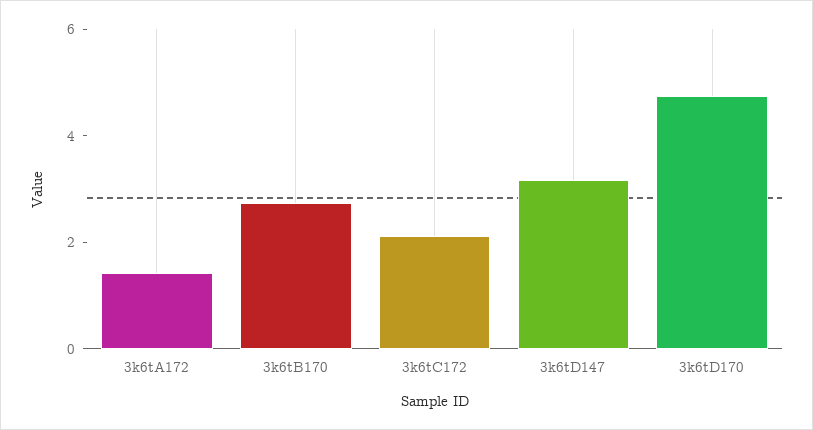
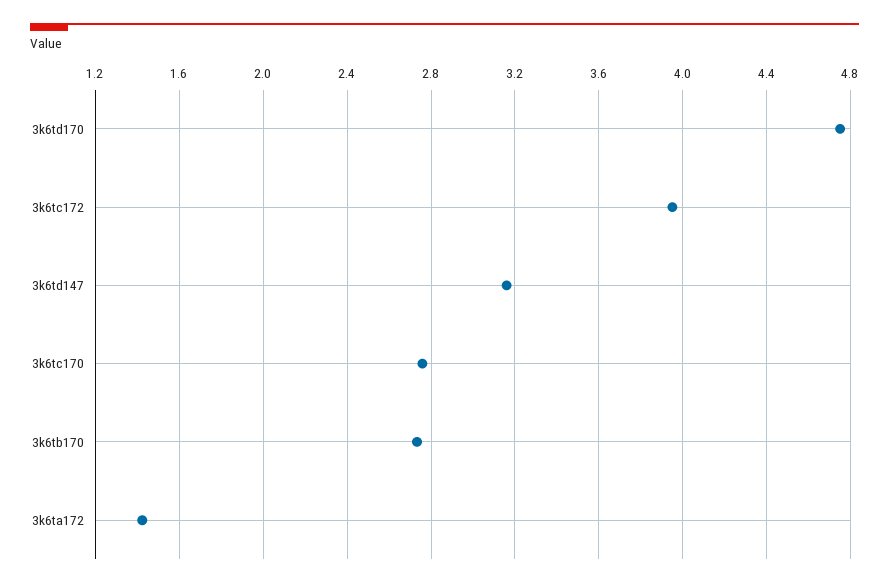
3k6tC172: 2 -> 3.95
3k6tc170: none -> 2.75

